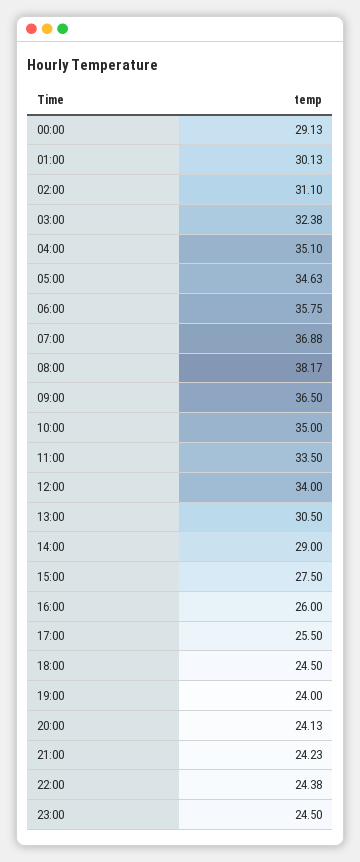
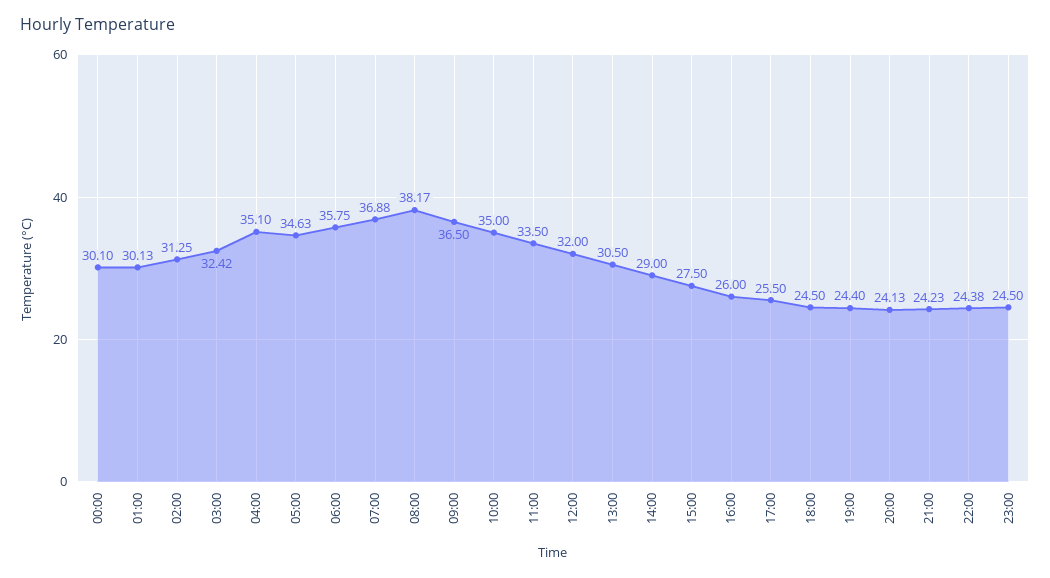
00:00: 29.13 -> 30.1
02:00: 31.1 -> 31.25
03:00: 32.38 -> 32.42
12:00: 34 -> 32
19:00: 24 -> 24.4

